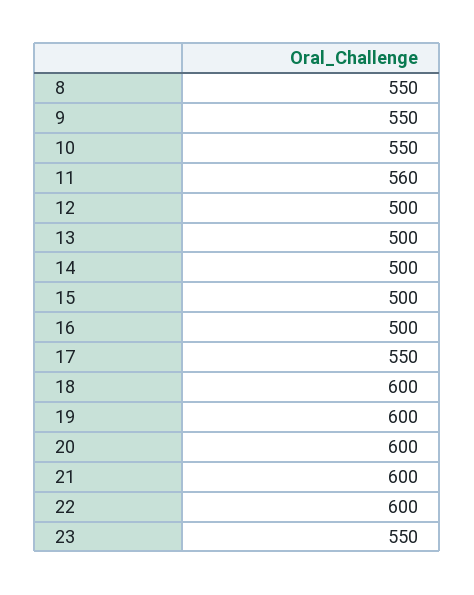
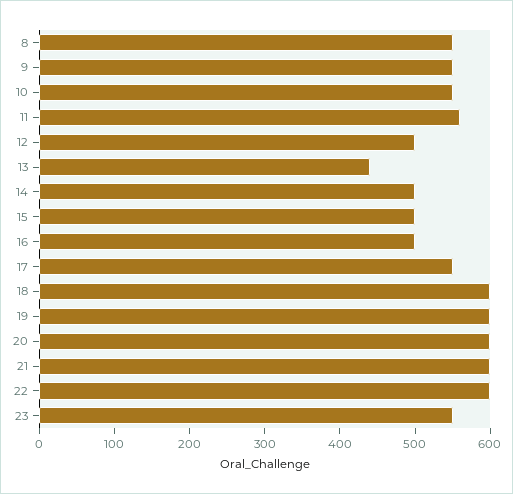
13: 500 -> 440

